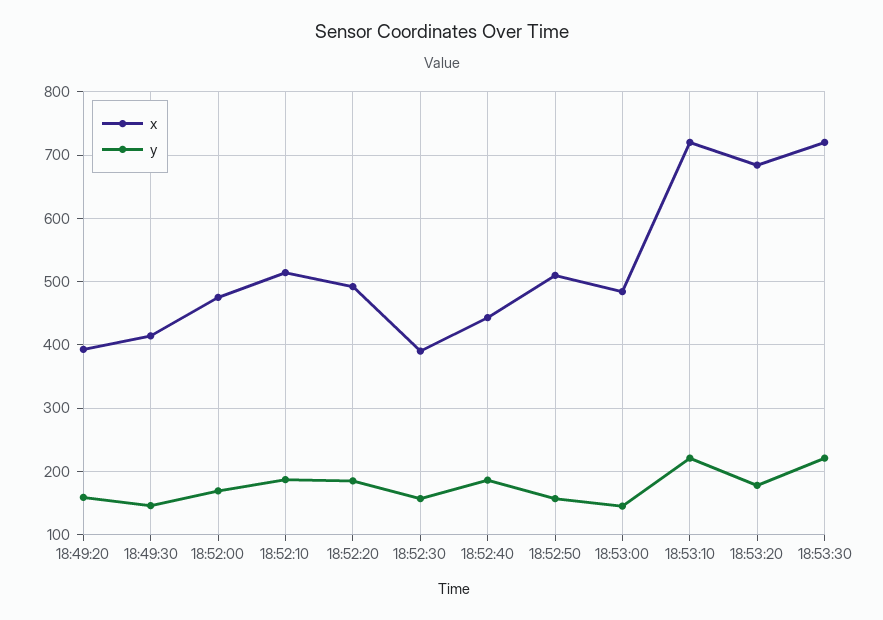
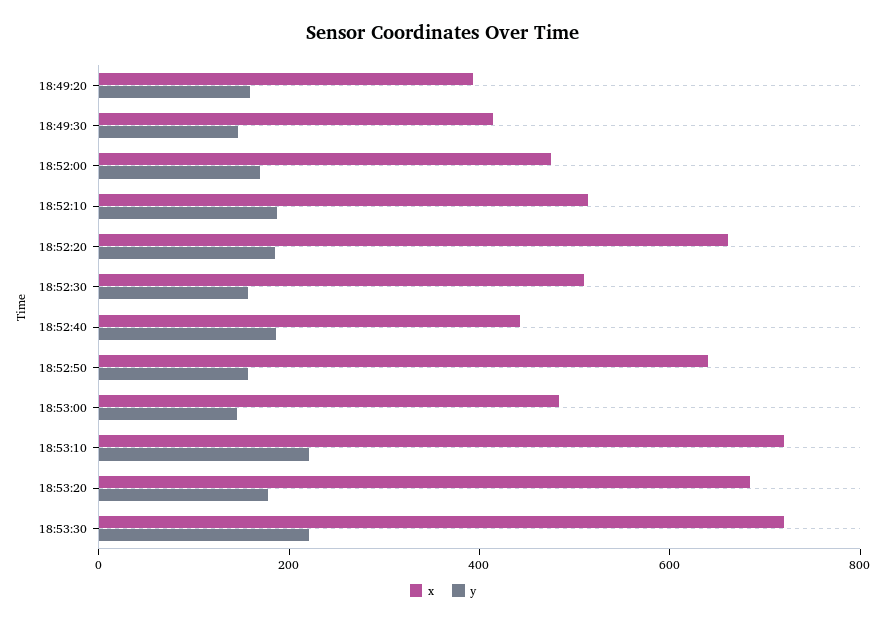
x, 18:52:20: 490 -> 650
x, 18:52:30: 390 -> 500
x, 18:52:50: 510 -> 650

